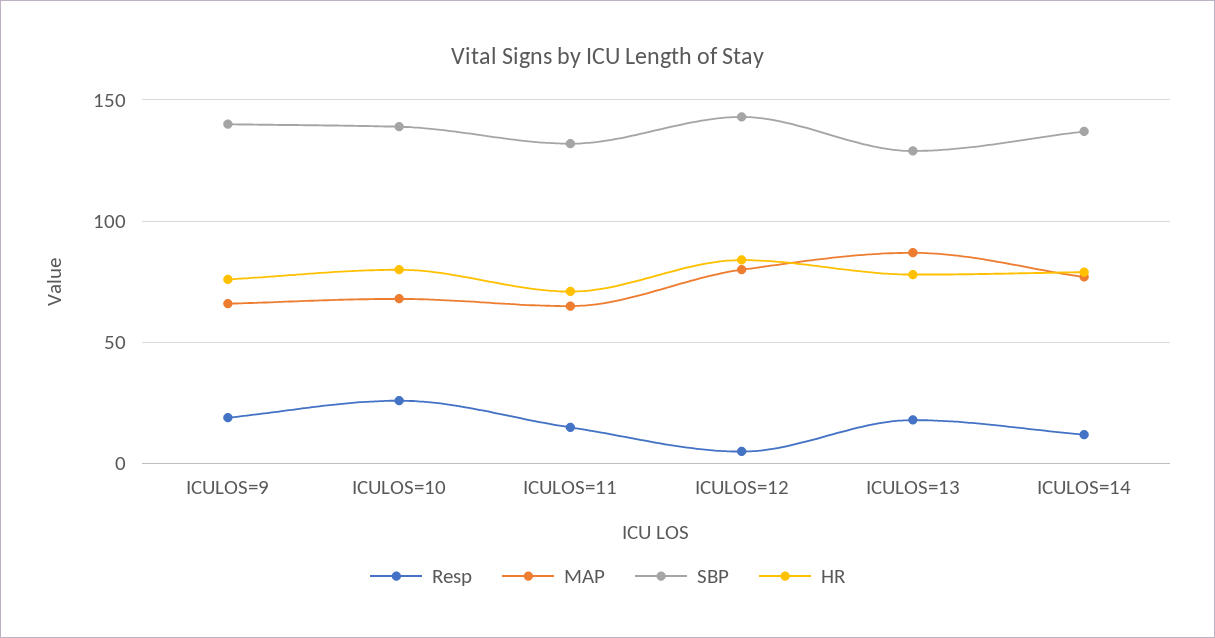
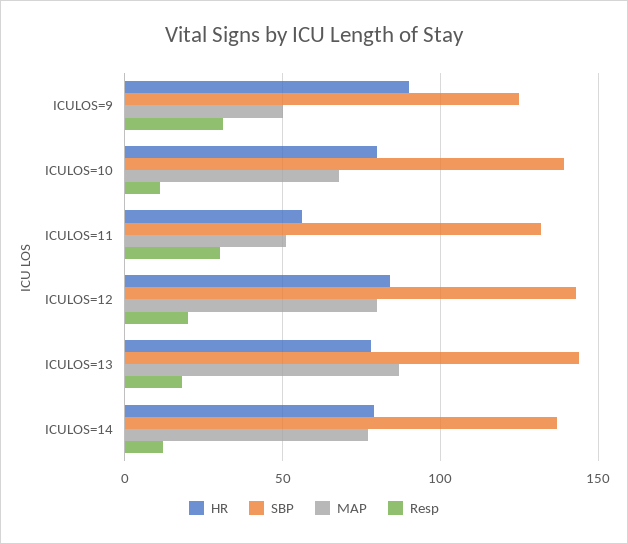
Resp, ICULOS=9: 20 -> 30
MAP, ICULOS=9: 65 -> 50
SBP, ICULOS=9: 140 -> 125
HR, ICULOS=9: 75 -> 90
Resp, ICULOS=10: 25 -> 10
Resp, ICULOS=11: 15 -> 30
MAP, ICULOS=11: 65 -> 50
HR, ICULOS=11: 70 -> 55
Resp, ICULOS=12: 5 -> 20
SBP, ICULOS=13: 130 -> 145

